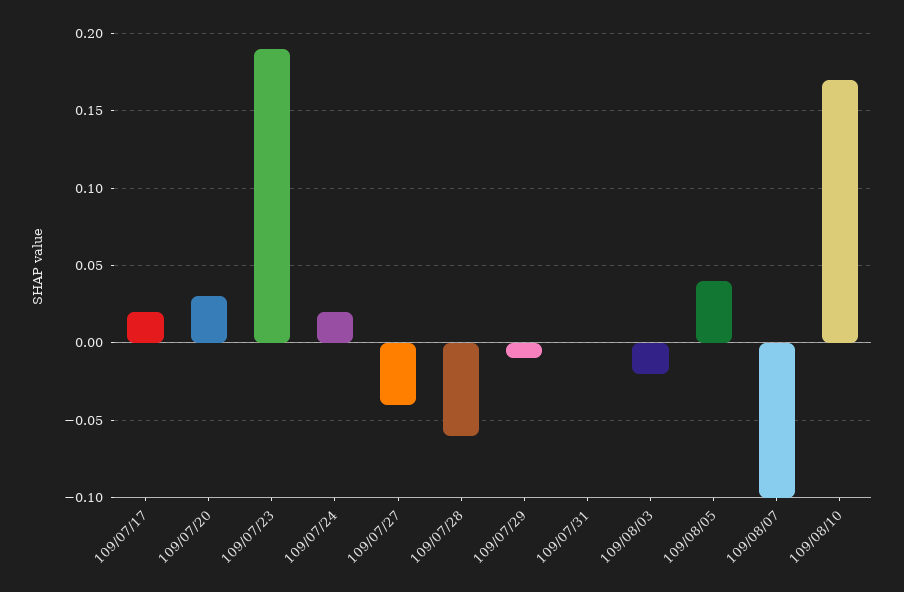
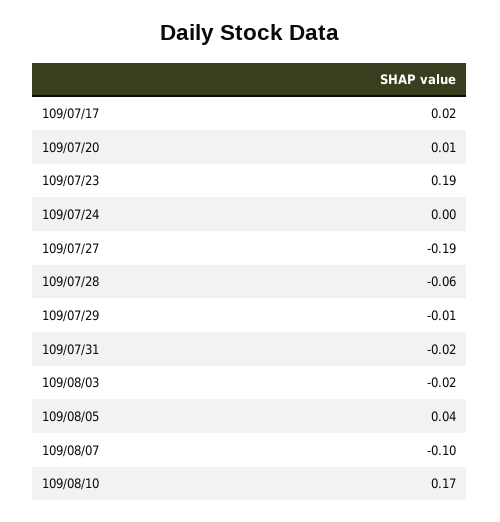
109/07/20: 0.03 -> 0.01
109/07/24: 0.02 -> 0
109/07/27: -0.04 -> -0.19
109/07/31: 0 -> -0.02

